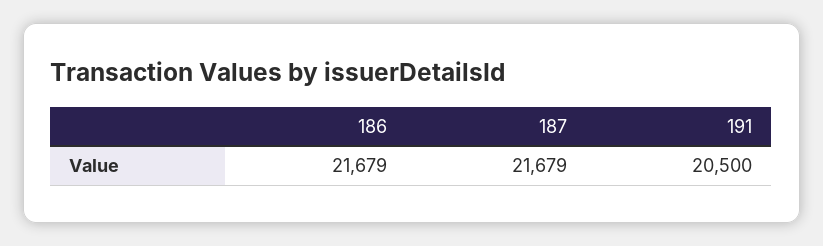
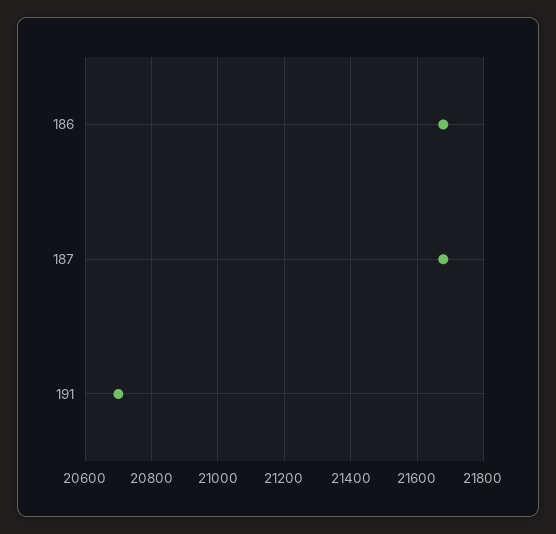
191: 20500 -> 20700

